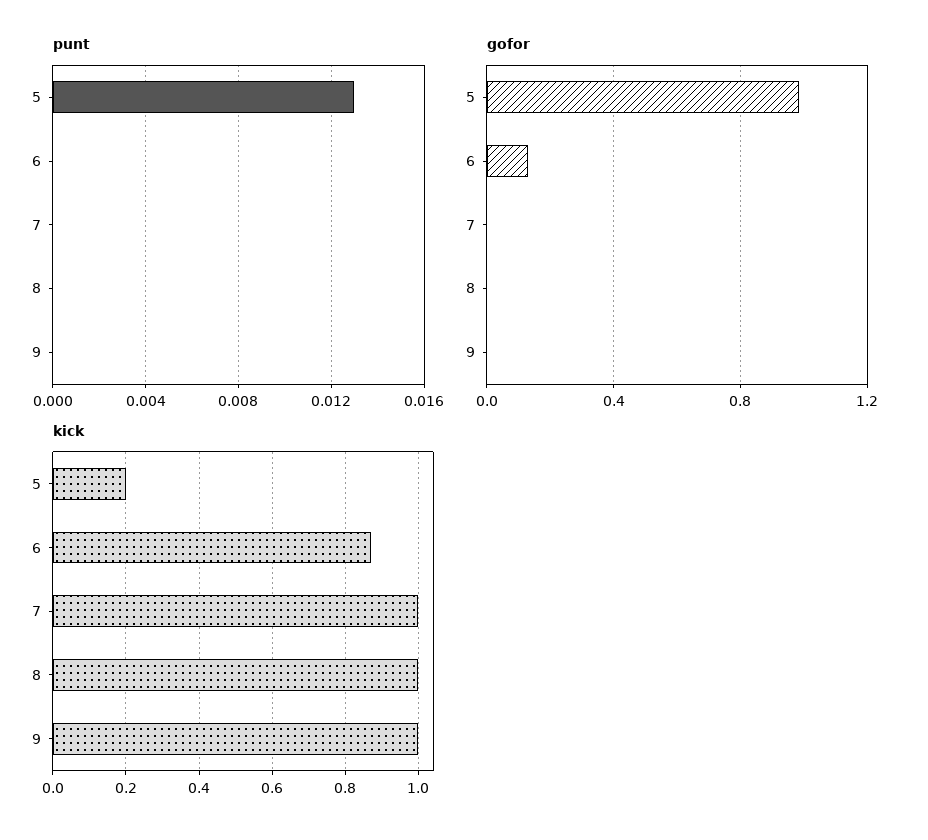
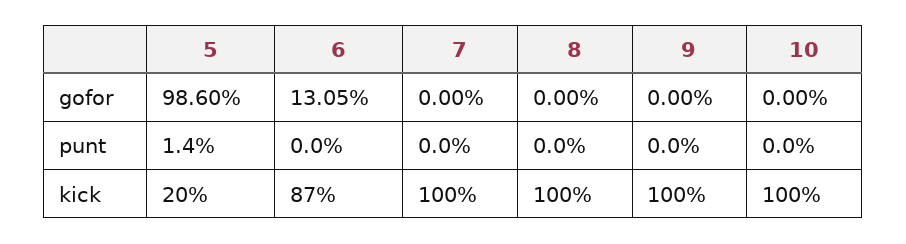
punt, 5: 0.013 -> 0.014
gofor, 10: none -> 0
punt, 10: none -> 0
kick, 10: none -> 1

